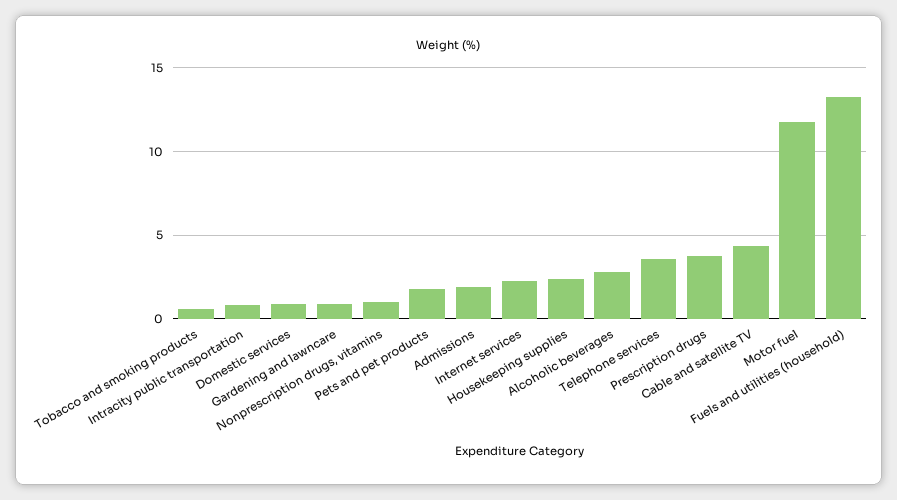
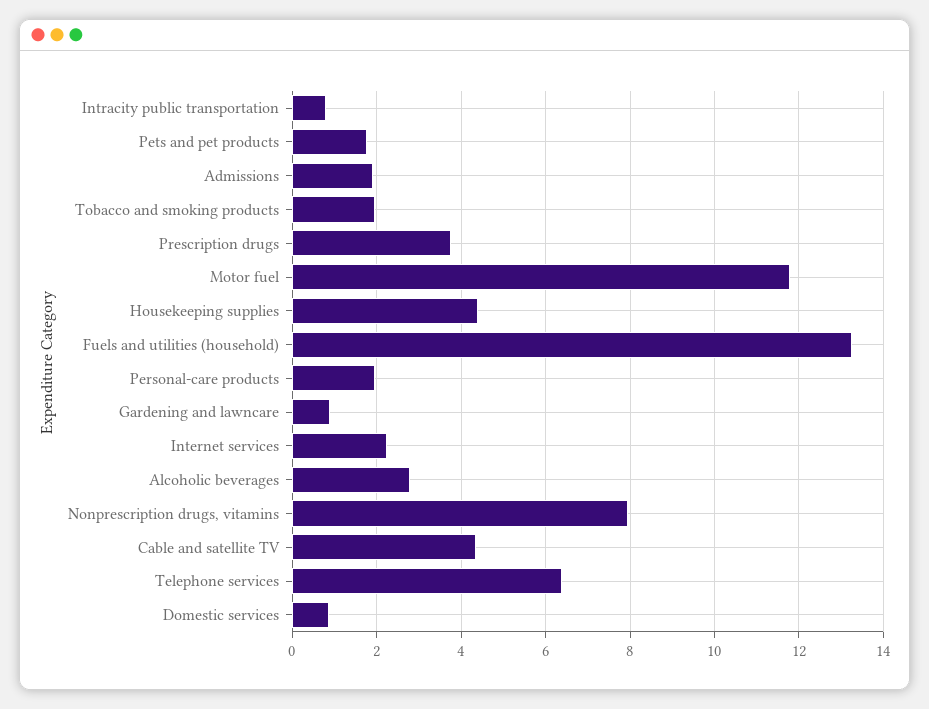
Tobacco and smoking products: 0.5 -> 2
Nonprescription drugs, vitamins: 1 -> 8
Housekeeping supplies: 2.5 -> 4.4
Telephone services: 3.5 -> 6.4
Personal-care products: none -> 2

